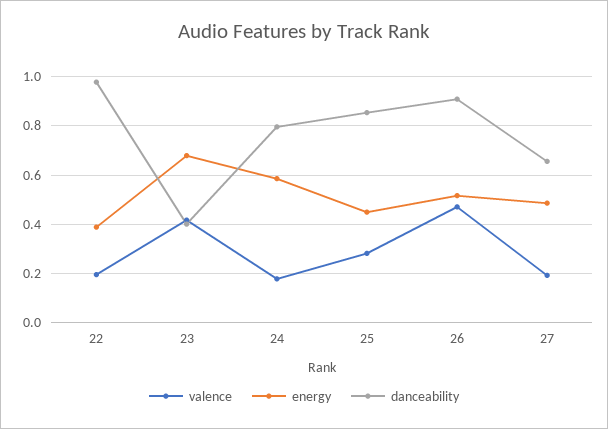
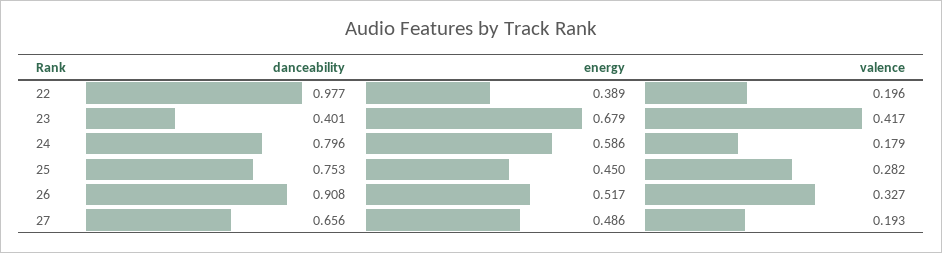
danceability, 25: 0.85 -> 0.753
valence, 26: 0.475 -> 0.327

